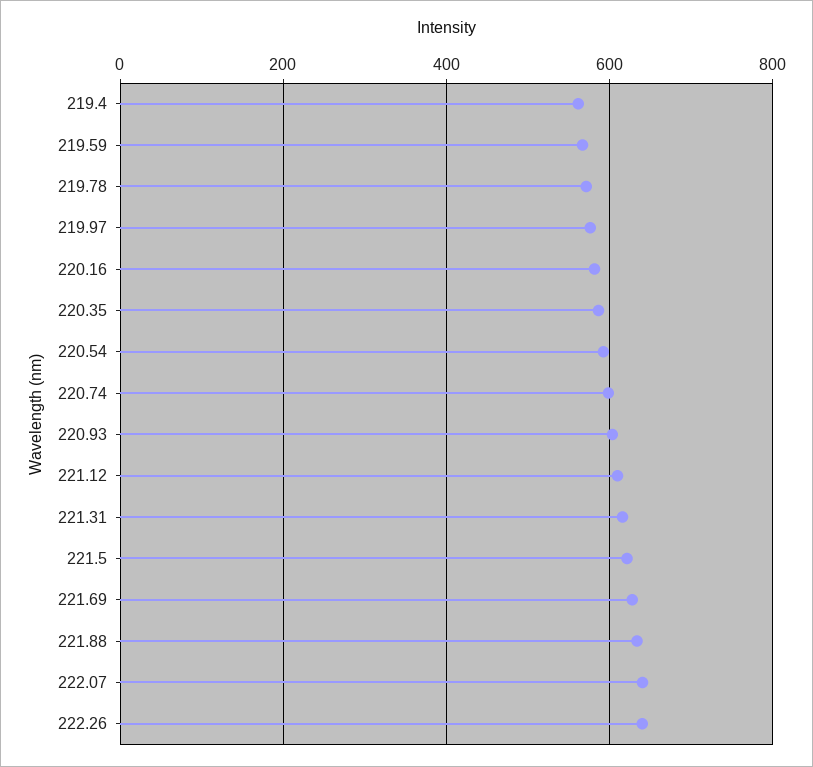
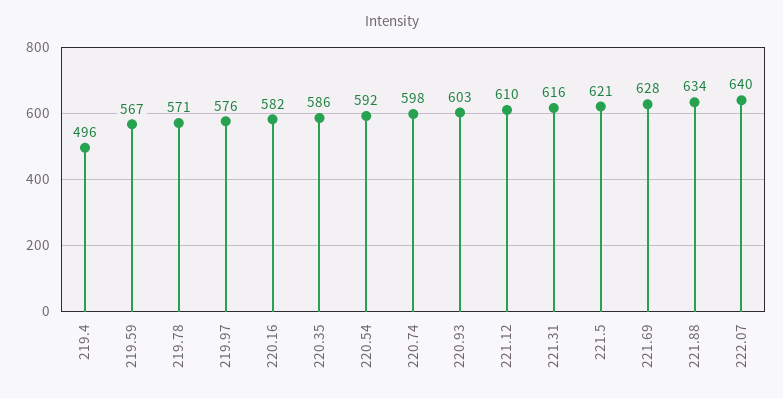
219.4: 560 -> 496
222.26: 640 -> none

